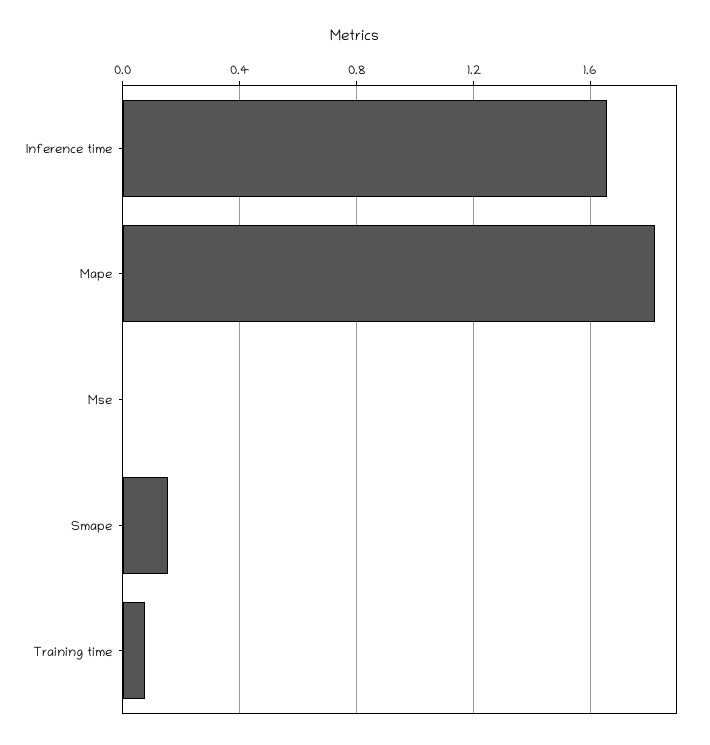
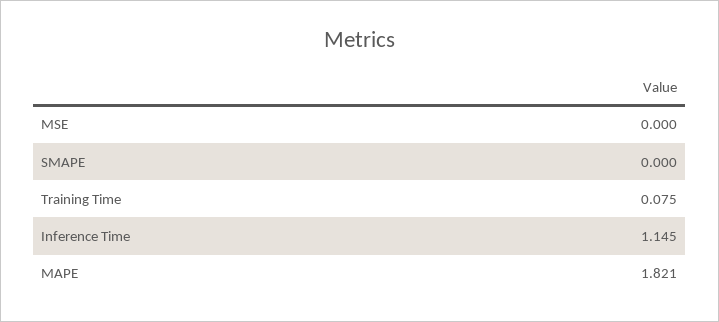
Inference time: 1.65 -> 1.145
Smape: 0.15 -> 0

